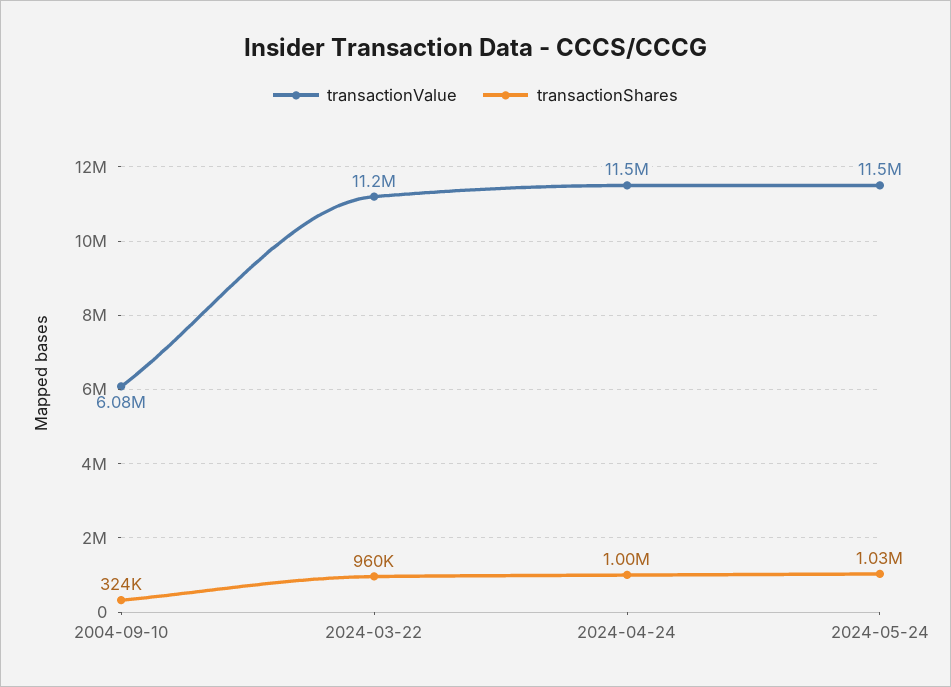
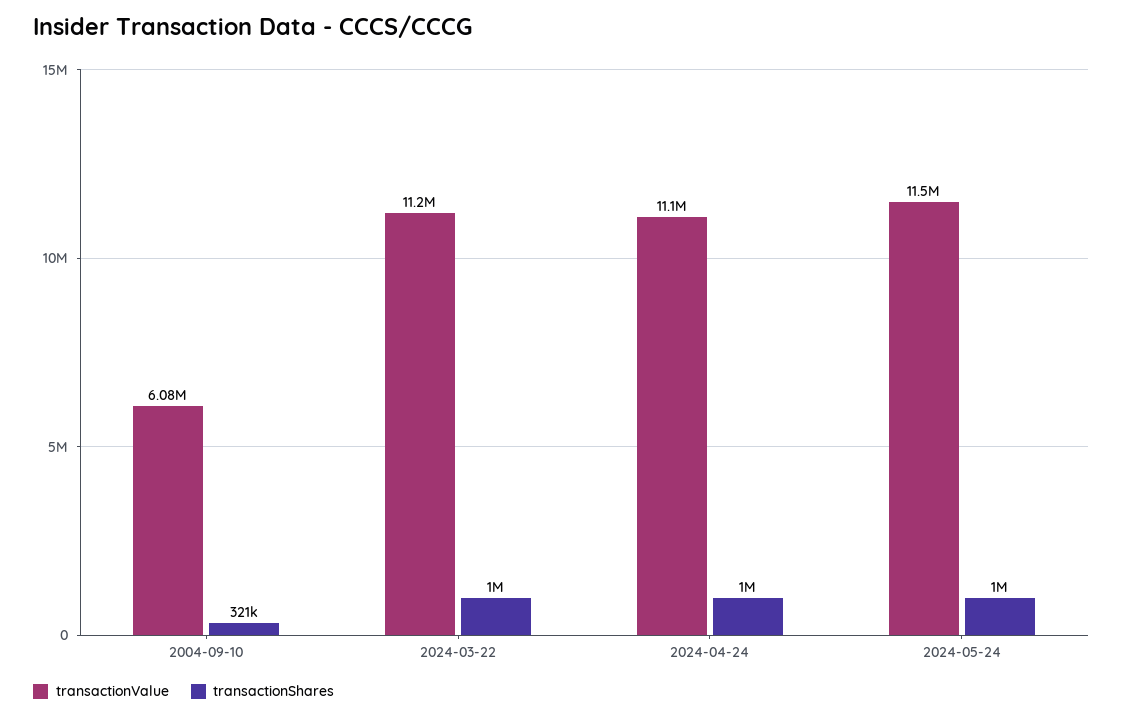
transactionShares, 2004-09-10: 324000 -> 321000
transactionShares, 2024-03-22: 960000 -> 1000000
transactionValue, 2024-04-24: 11500000 -> 11100000
transactionShares, 2024-05-24: 1030000 -> 1000000

